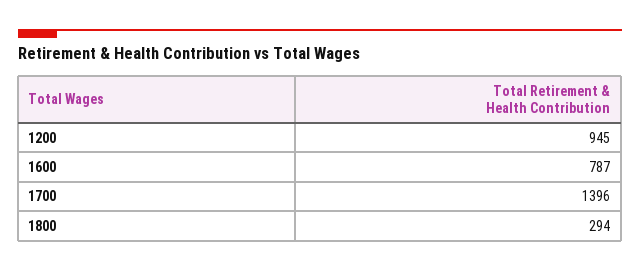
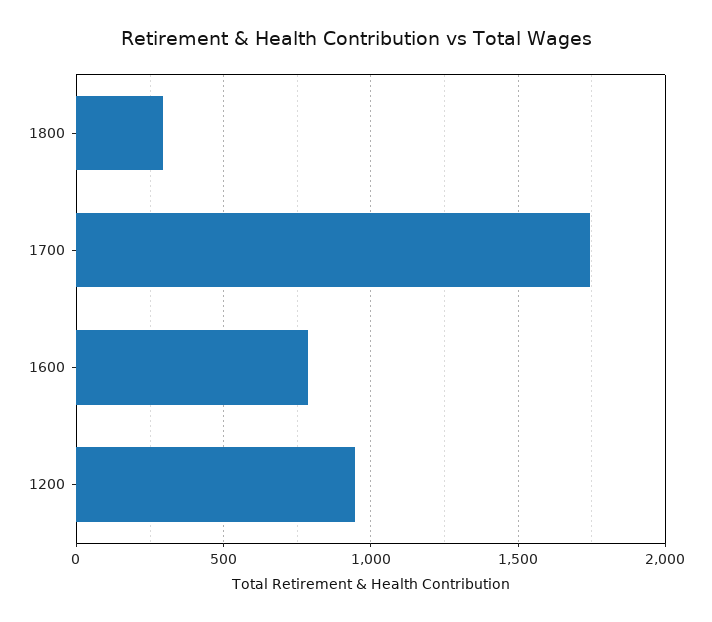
1700: 1396 -> 1750

